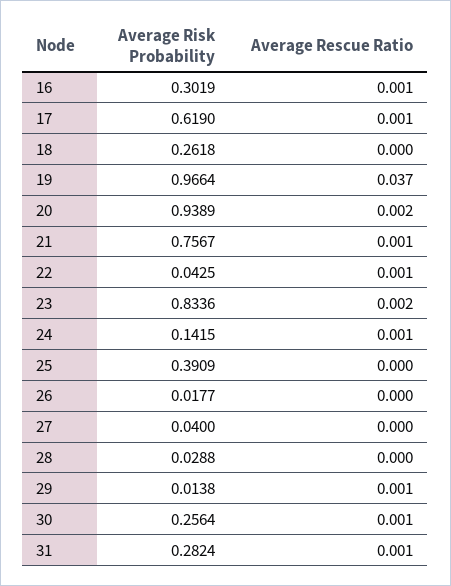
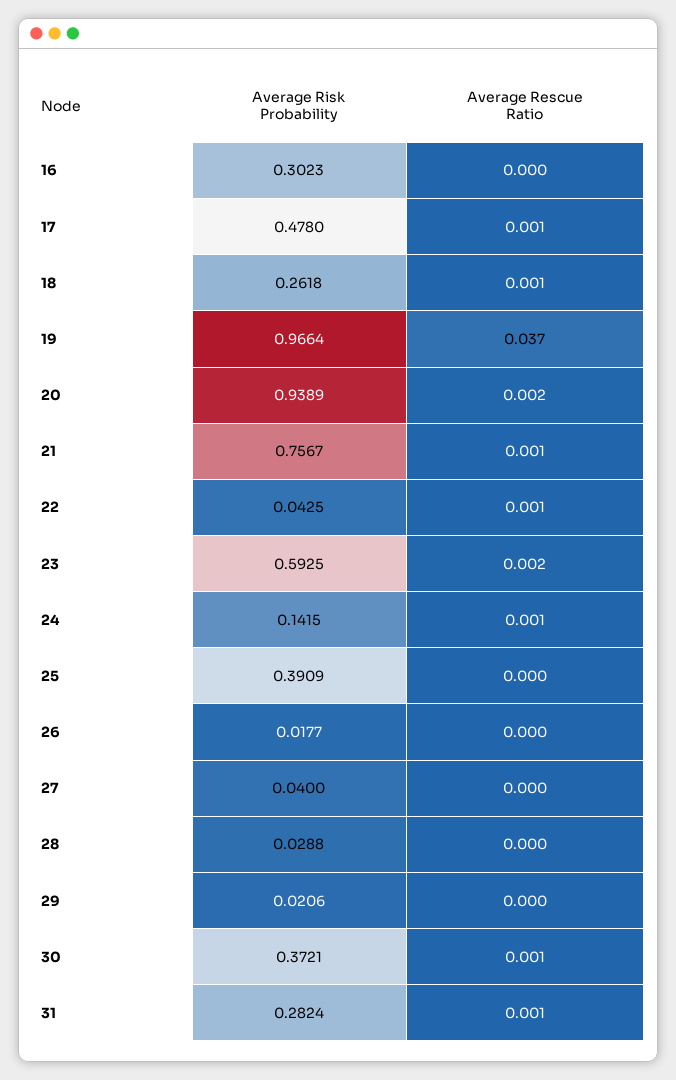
Average Risk Probability, 16: 0.3019 -> 0.3023
Average Rescue Ratio, 16: 0.001 -> 0
Average Risk Probability, 17: 0.619 -> 0.478
Average Rescue Ratio, 18: 0 -> 0.001
Average Risk Probability, 23: 0.8336 -> 0.5925
Average Risk Probability, 29: 0.0138 -> 0.0206
Average Rescue Ratio, 29: 0.001 -> 0
Average Risk Probability, 30: 0.2564 -> 0.3721

